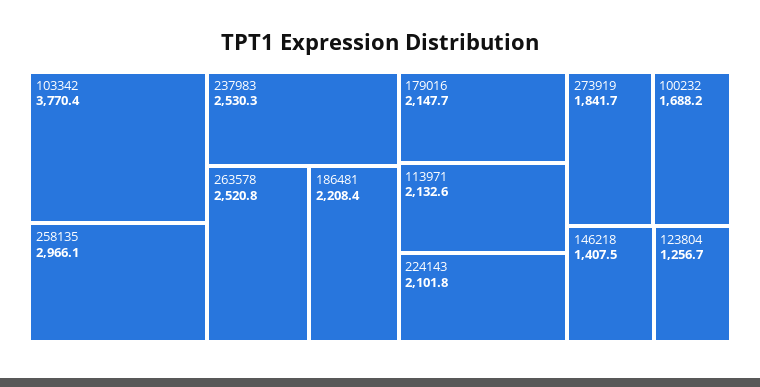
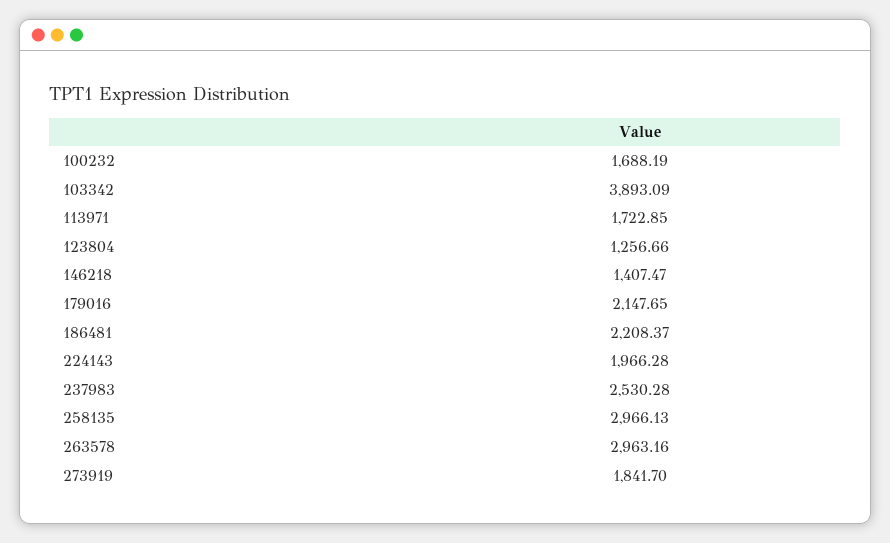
103342: 3770.4 -> 3893.09
263578: 2520.8 -> 2963.16
113971: 2132.6 -> 1722.85
224143: 2101.8 -> 1966.28

